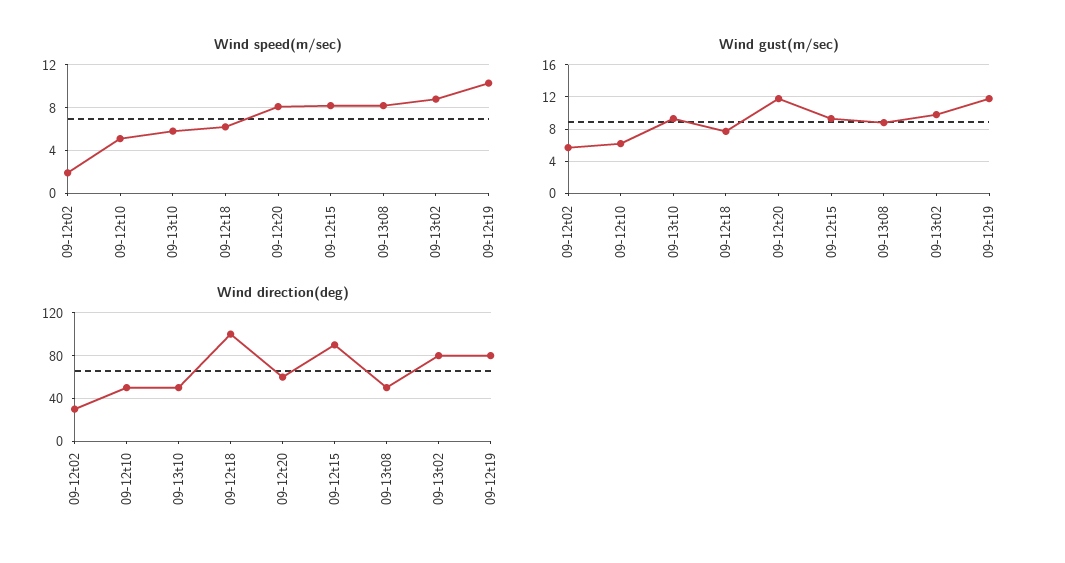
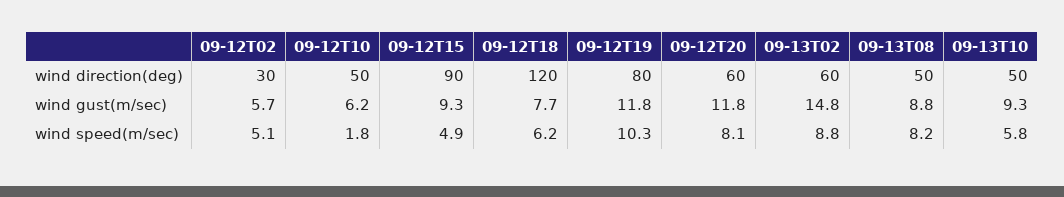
Wind speed(m/sec), 09-12t02: 2 -> 5.1
Wind speed(m/sec), 09-12t10: 5 -> 1.8
Wind speed(m/sec), 09-12t15: 8 -> 4.9
Wind gust(m/sec), 09-13t02: 10 -> 14.8
Wind direction(deg), 09-12t18: 100 -> 120
Wind direction(deg), 09-13t02: 80 -> 60

